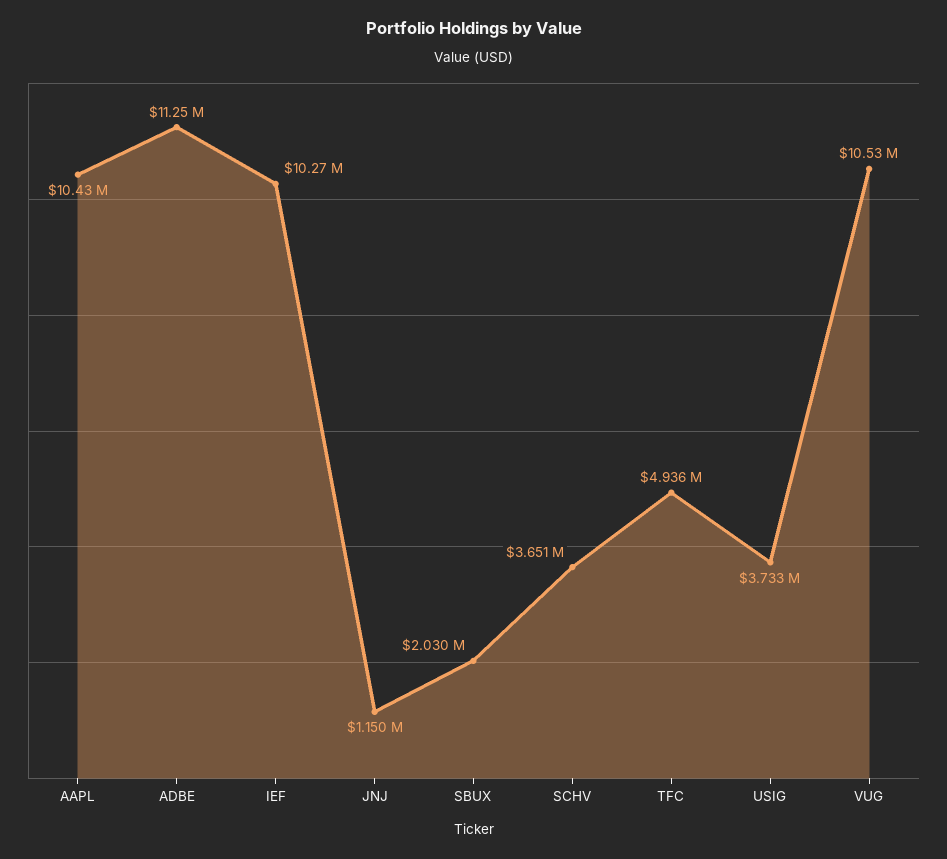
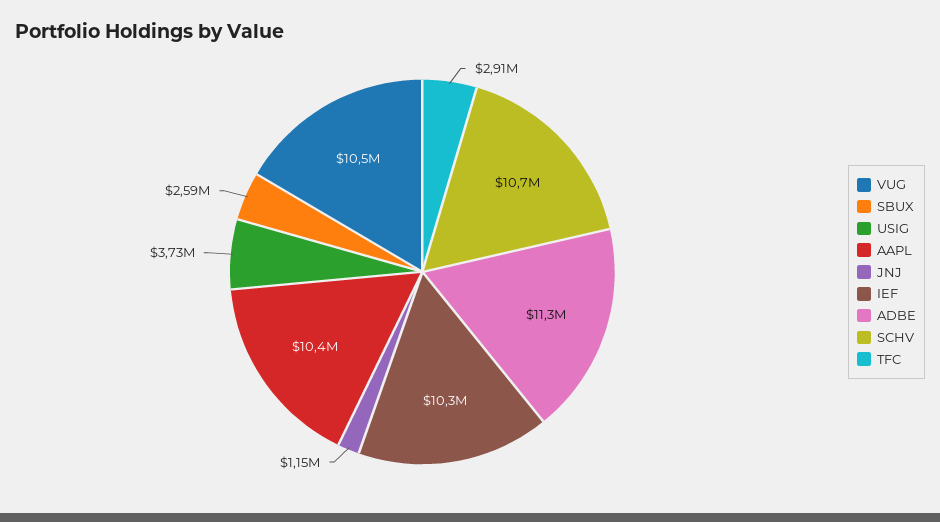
SBUX: 2030000 -> 2590000
SCHV: 3651000 -> 10700000
TFC: 4936000 -> 2910000

